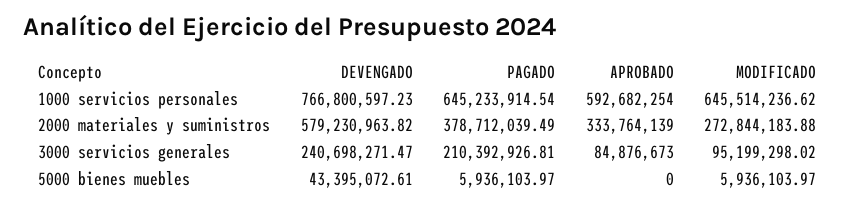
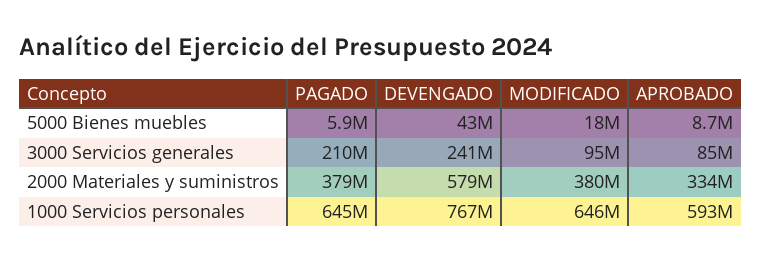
MODIFICADO, 2000 materiales y suministros: 272844183.88 -> 380000000
APROBADO, 5000 bienes muebles: 0 -> 8700000
MODIFICADO, 5000 bienes muebles: 5936103.97 -> 18000000

